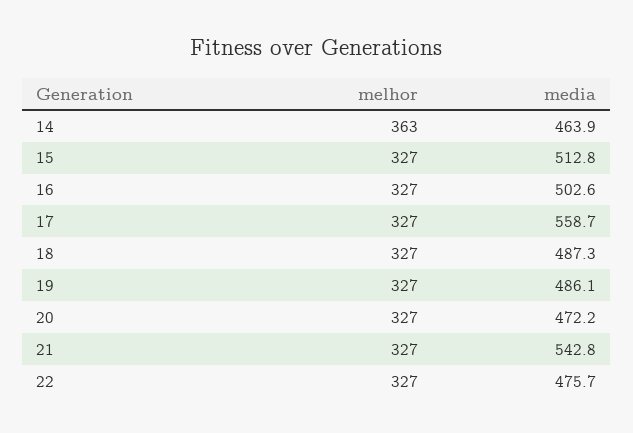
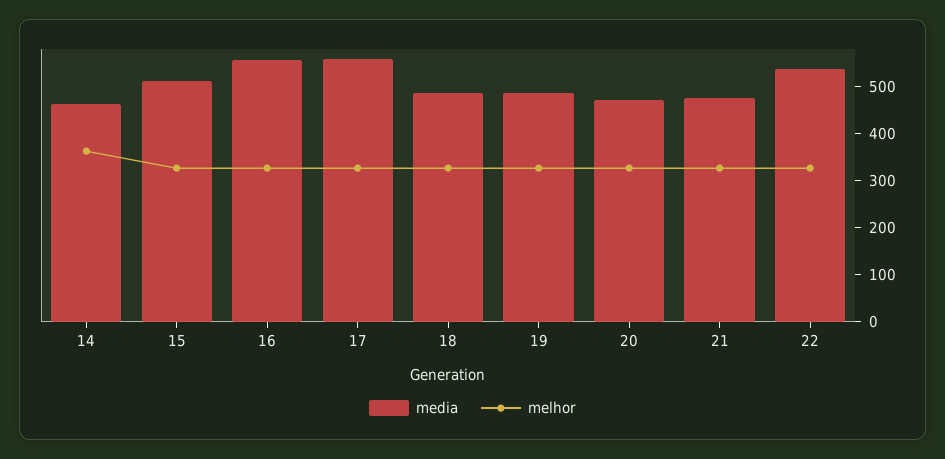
media, 16: 502.6 -> 560
media, 21: 542.8 -> 480
media, 22: 475.7 -> 540

